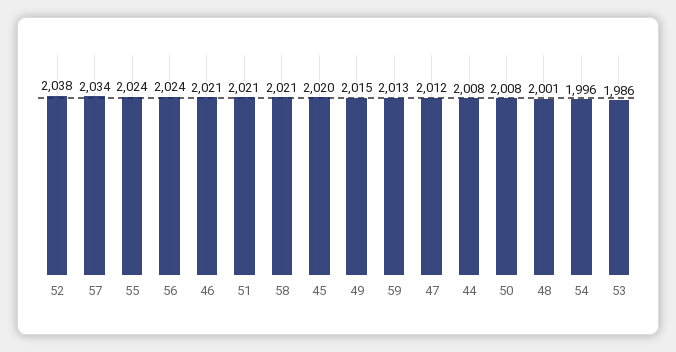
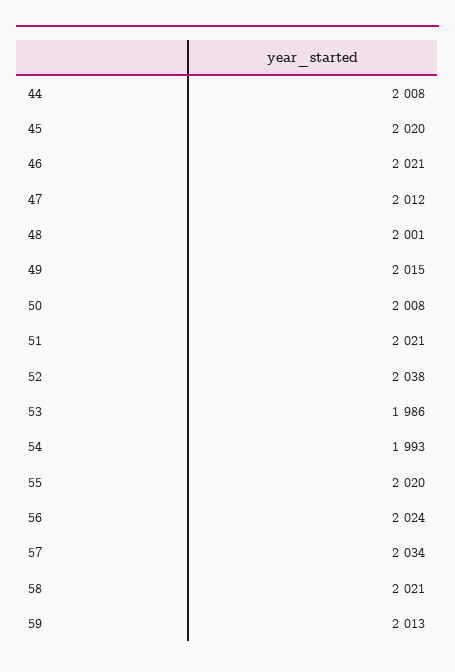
55: 2024 -> 2020
54: 1996 -> 1993

